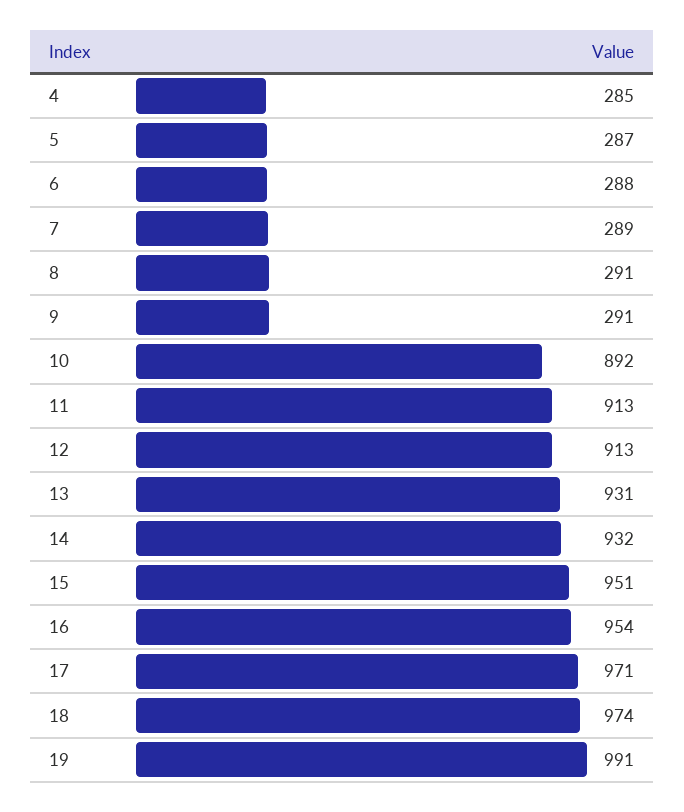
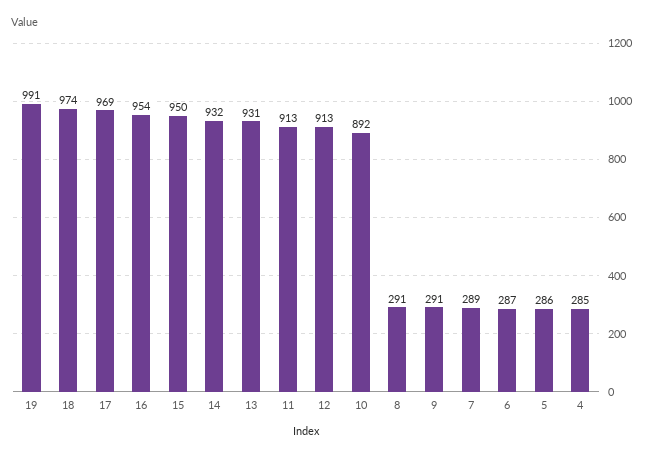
5: 287 -> 286
6: 288 -> 287
15: 951 -> 950
17: 971 -> 969

